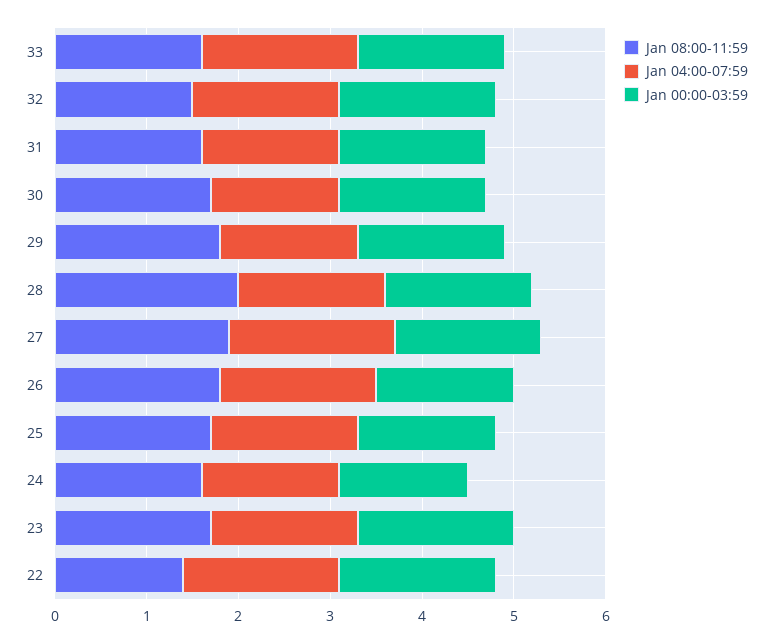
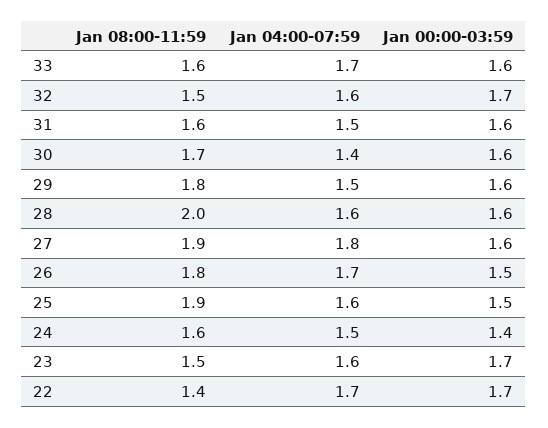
Jan 08:00-11:59, 25: 1.7 -> 1.9
Jan 08:00-11:59, 23: 1.7 -> 1.5

